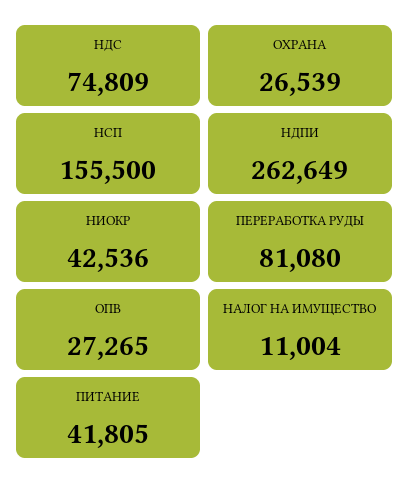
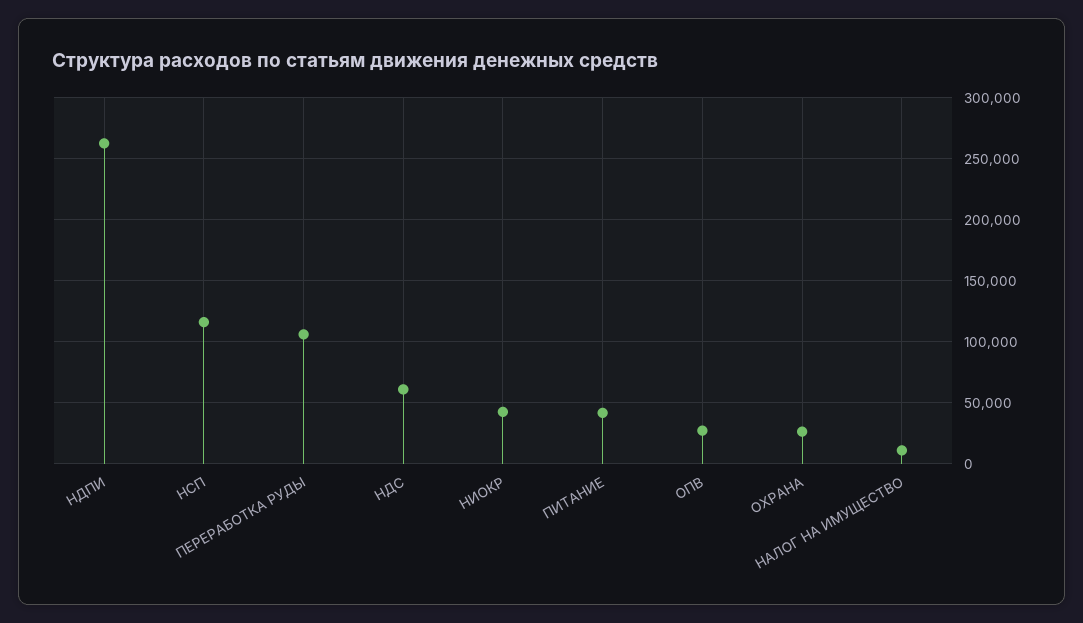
НДС: 74809 -> 60000
НСП: 155500 -> 115000
ПЕРЕРАБОТКА РУДЫ: 81080 -> 105000

